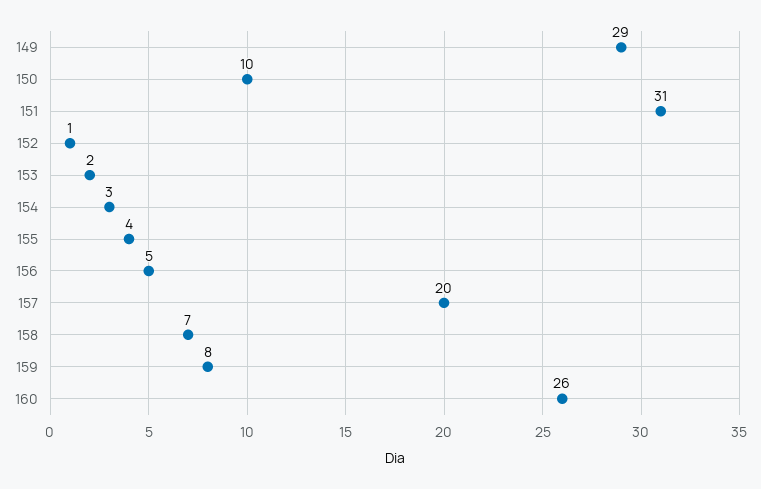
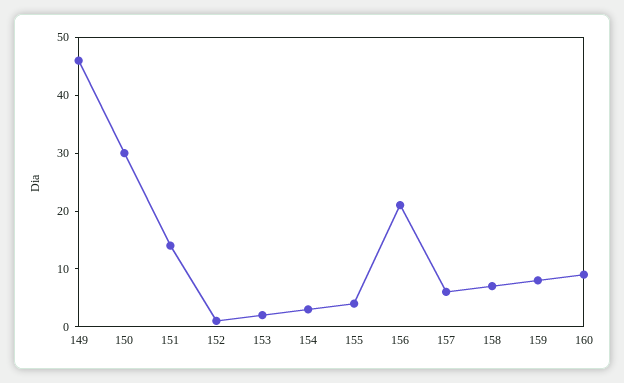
149: 29 -> 45
150: 10 -> 30
151: 31 -> 15
156: 5 -> 20
157: 20 -> 5
160: 26 -> 10

